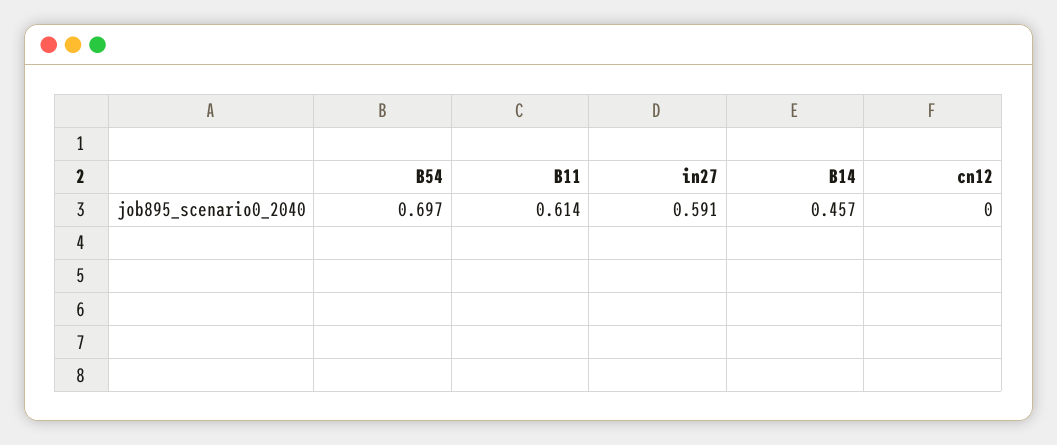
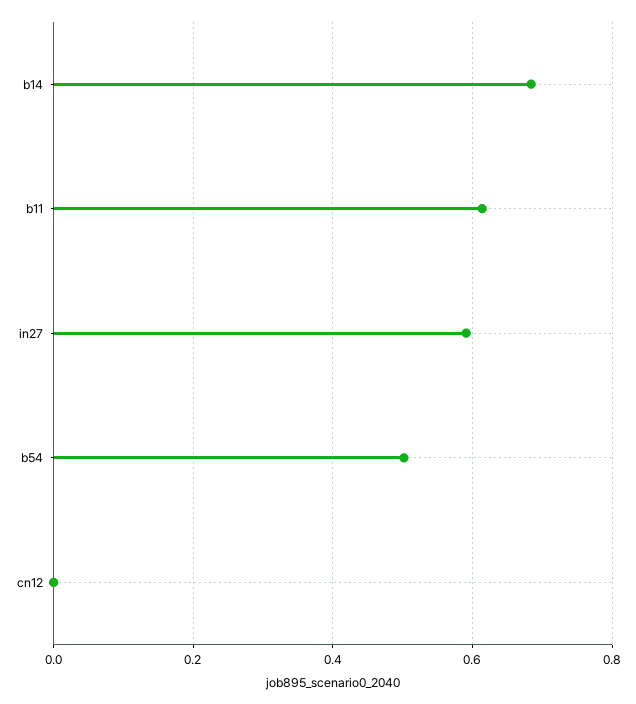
B54: 0.697 -> 0.5
B14: 0.457 -> 0.68

